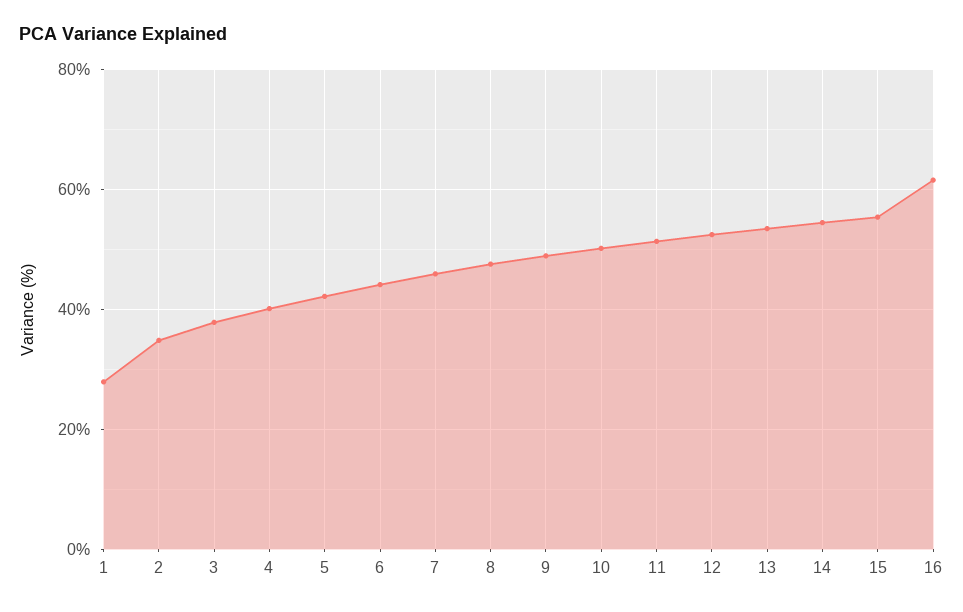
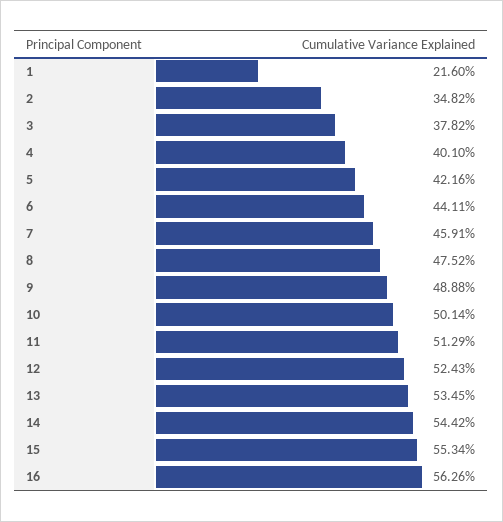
1: 28 -> 21.6
16: 62 -> 56.26

